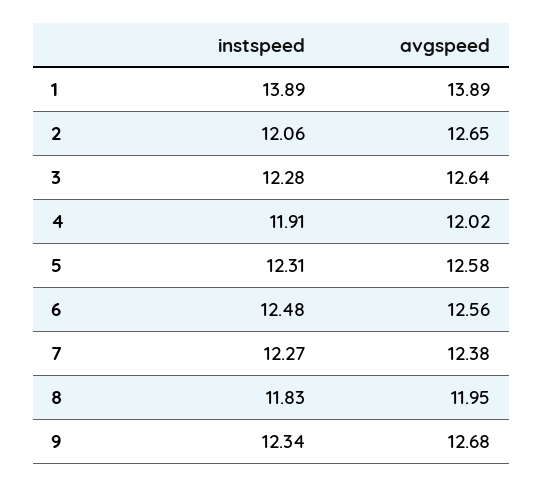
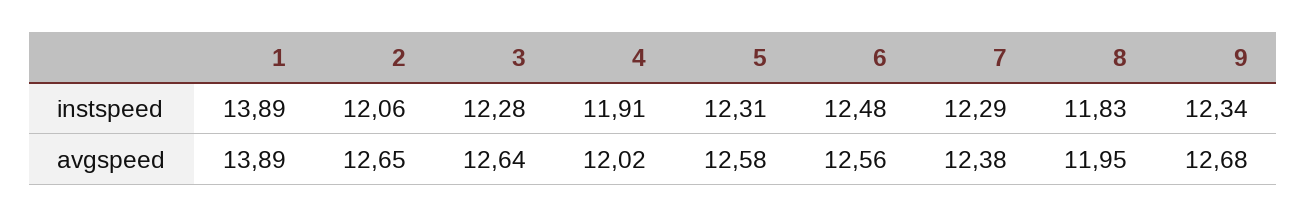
instspeed, 7: 12.27 -> 12.29

